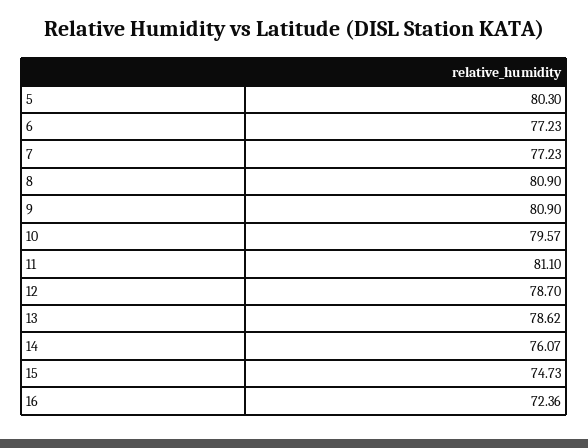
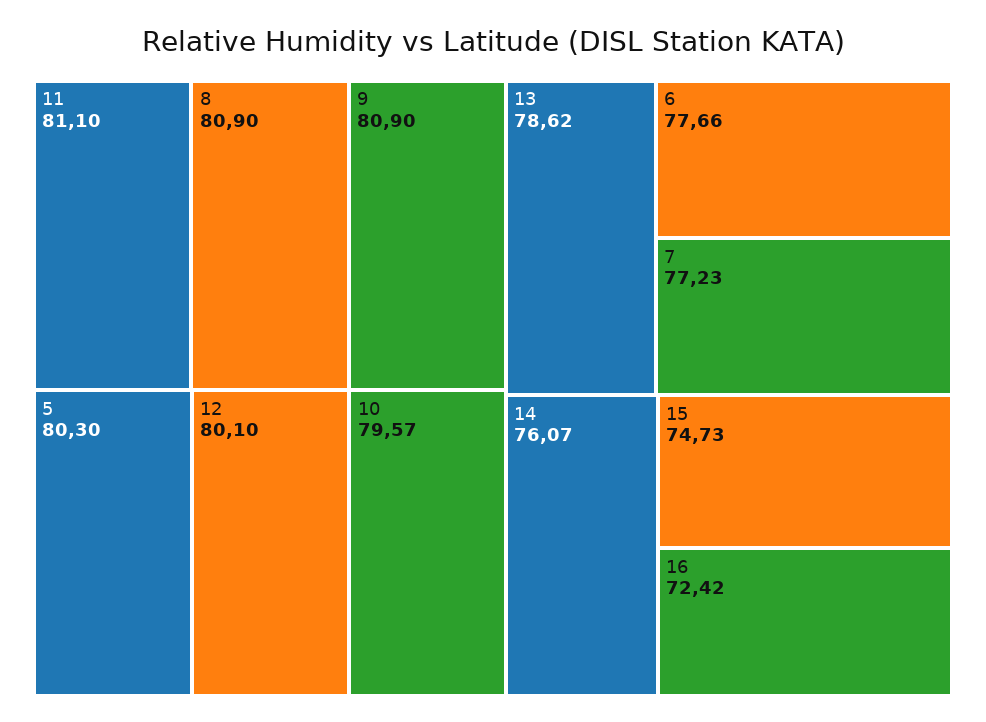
6: 77.23 -> 77.66
12: 78.7 -> 80.1
16: 72.36 -> 72.42

